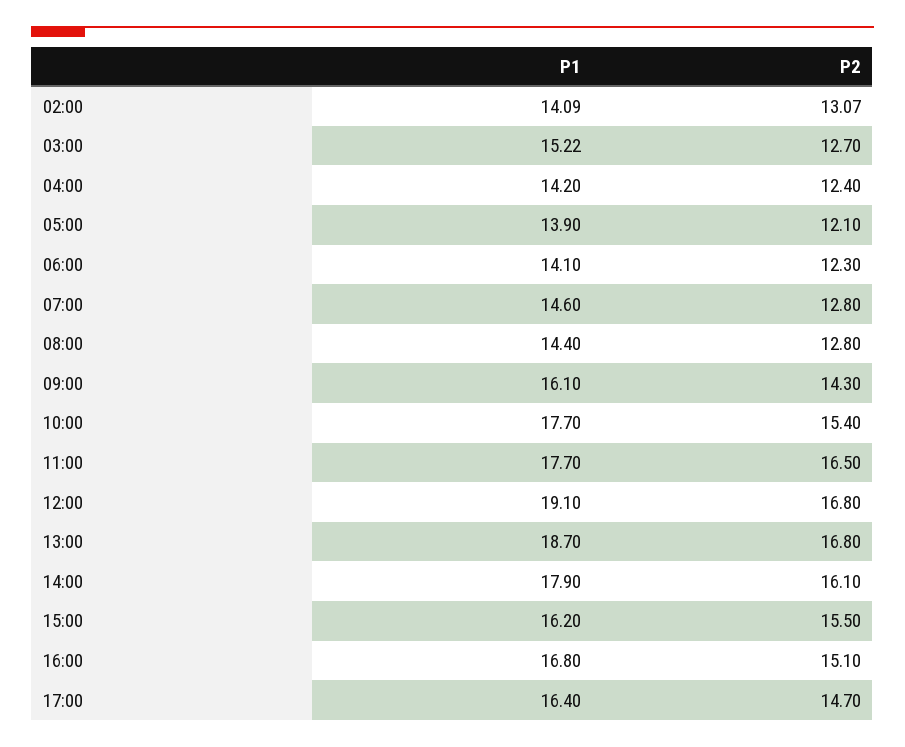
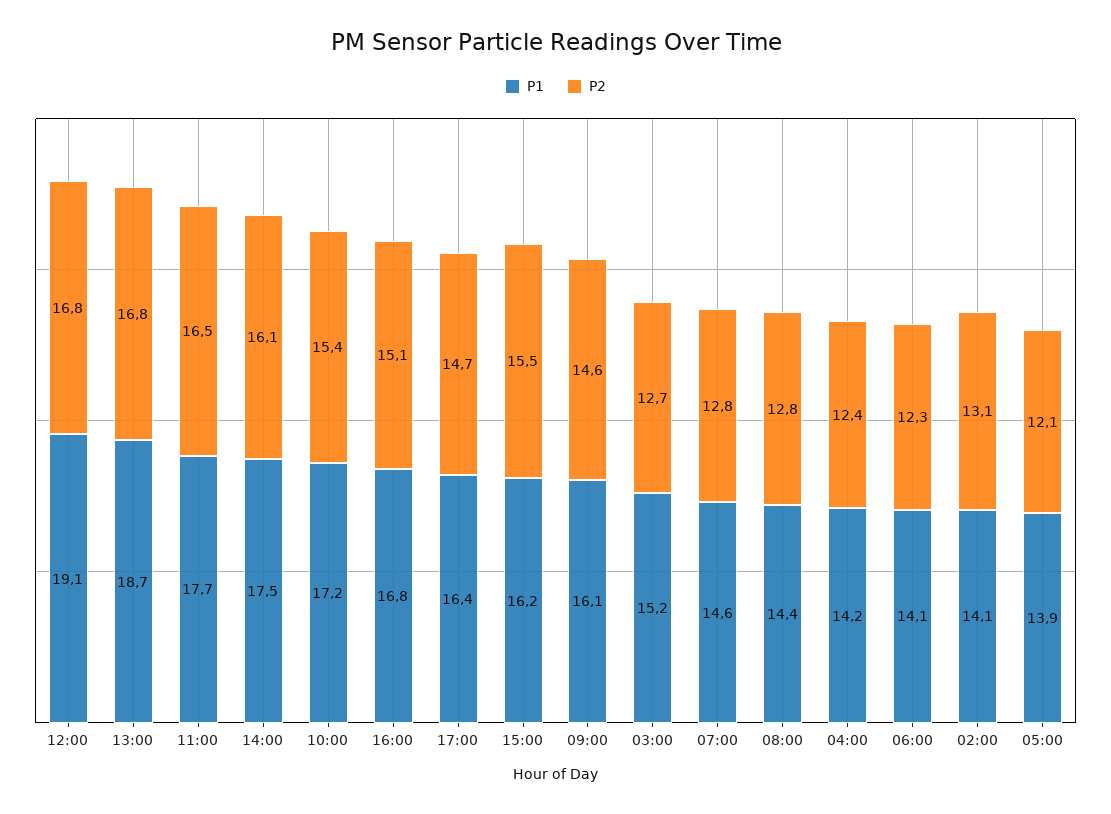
P2, 09:00: 14.3 -> 14.6
P1, 10:00: 17.7 -> 17.2
P1, 14:00: 17.9 -> 17.5

